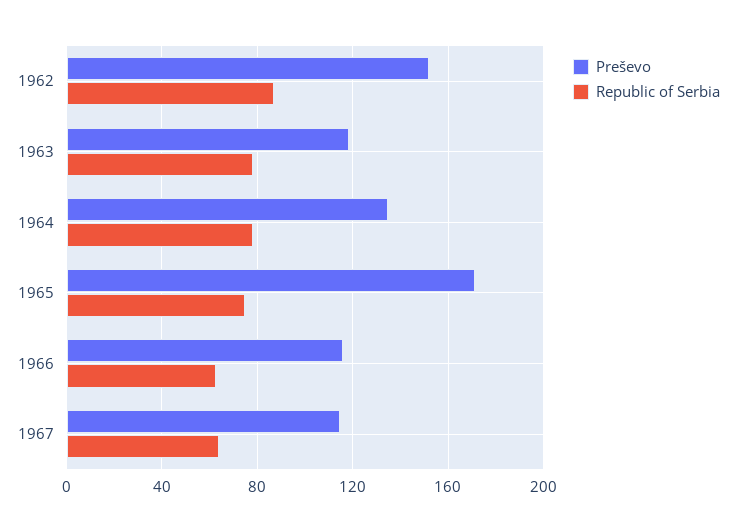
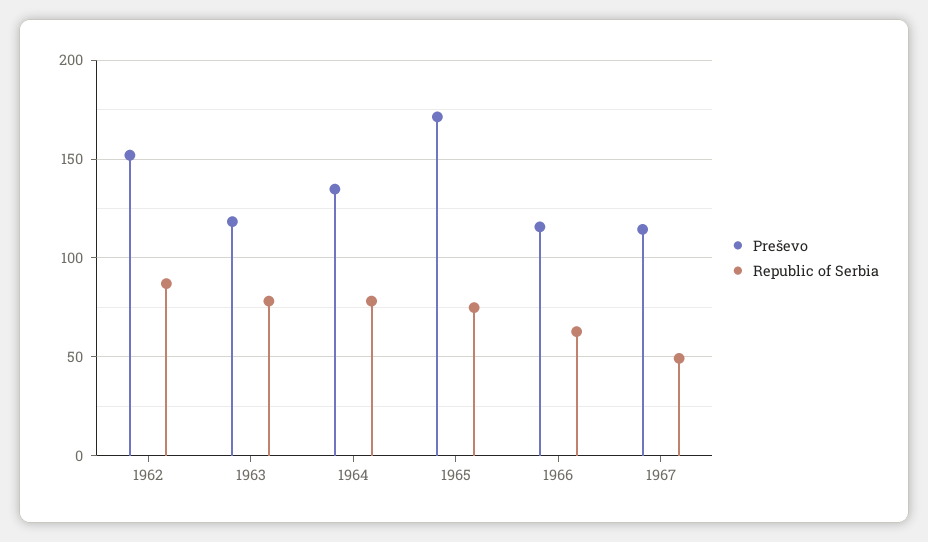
Republic of Serbia, 1967: 65 -> 50

